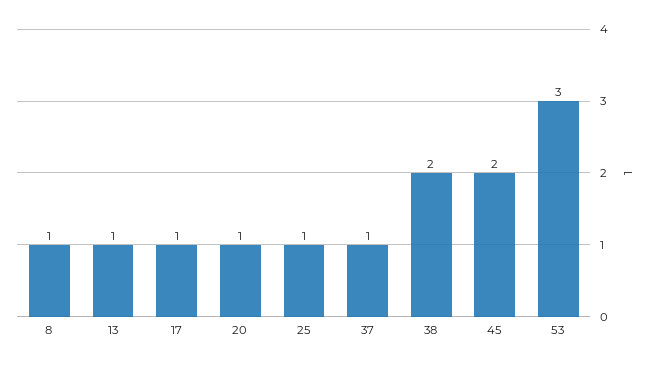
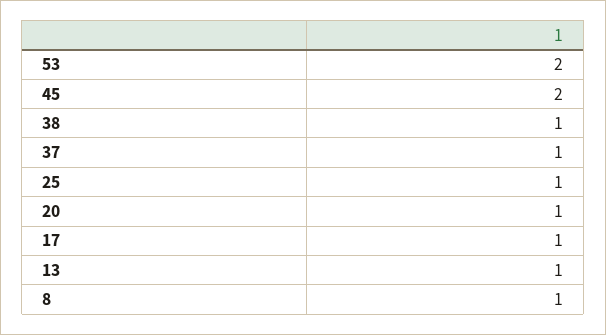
38: 2 -> 1
53: 3 -> 2

